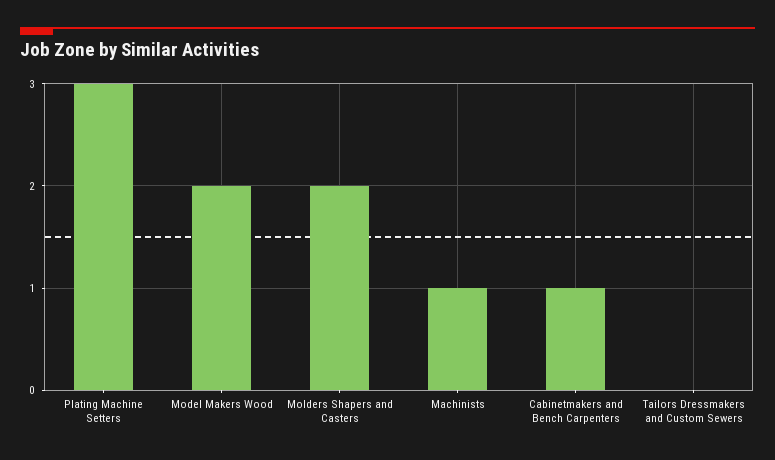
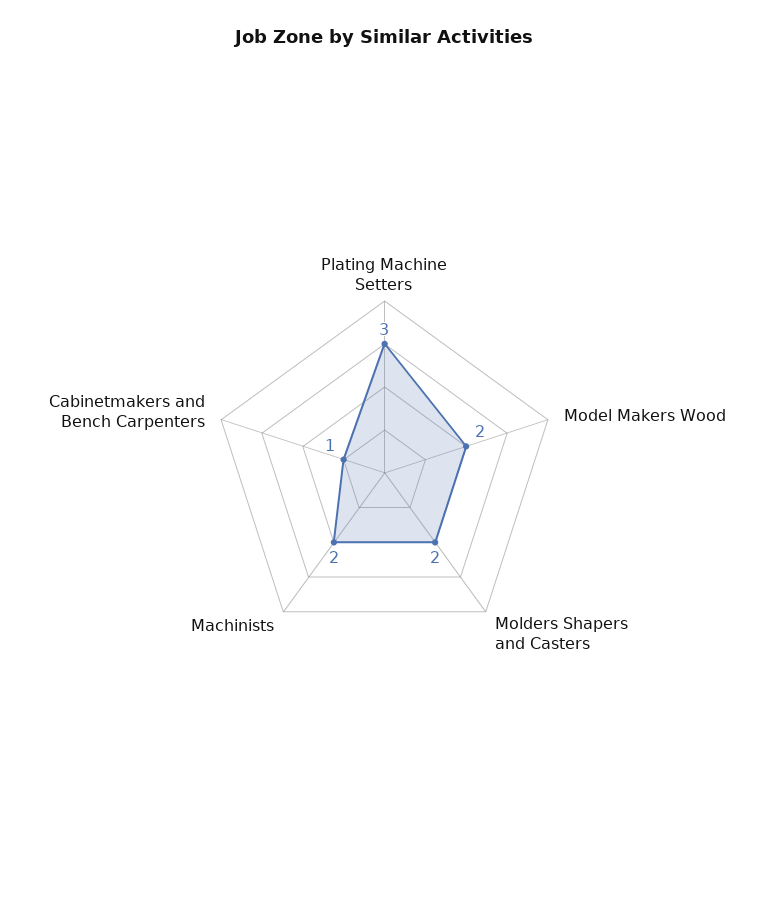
Machinists: 1 -> 2
Tailors Dressmakers and Custom Sewers: 0 -> none

